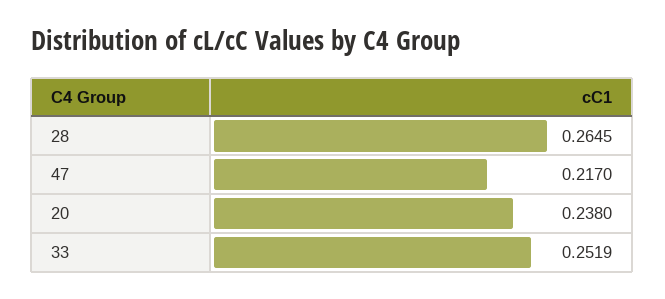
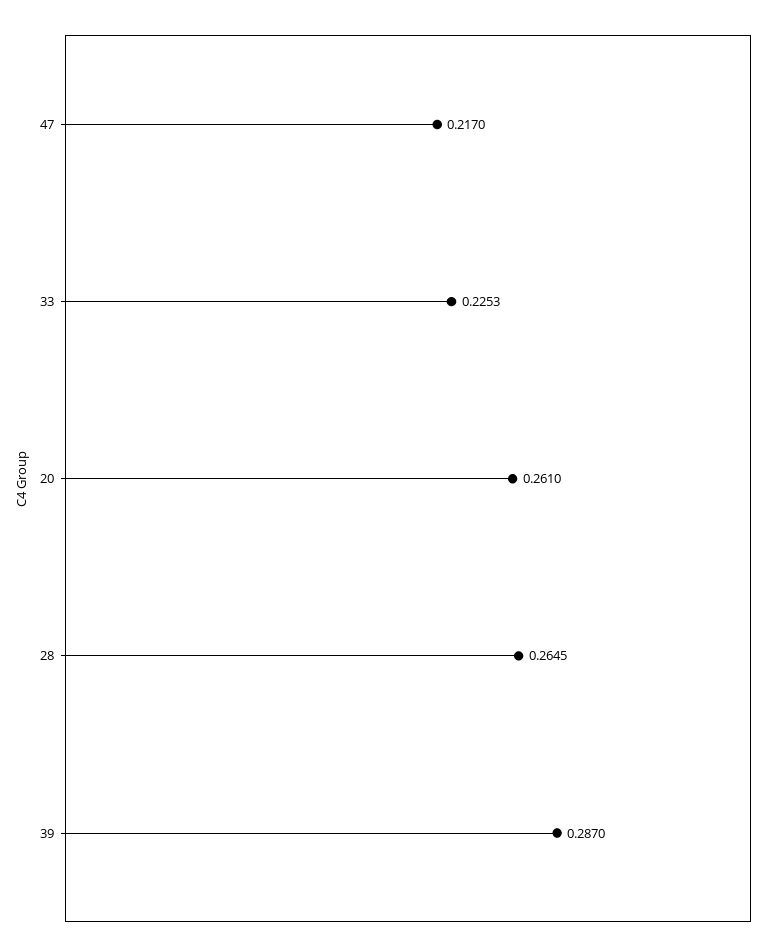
20: 0.238 -> 0.261
33: 0.2519 -> 0.2253
39: none -> 0.287

